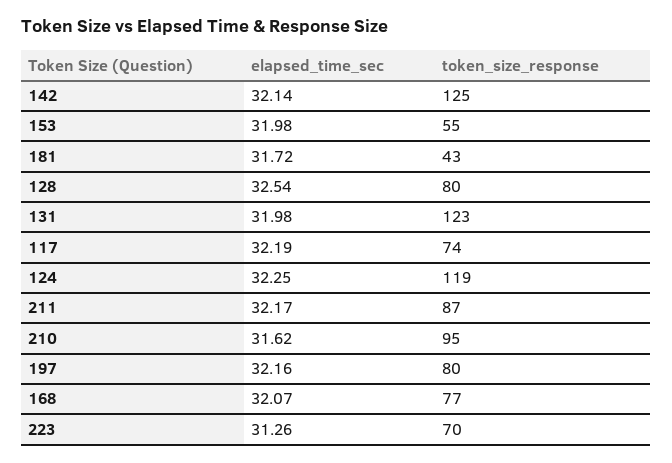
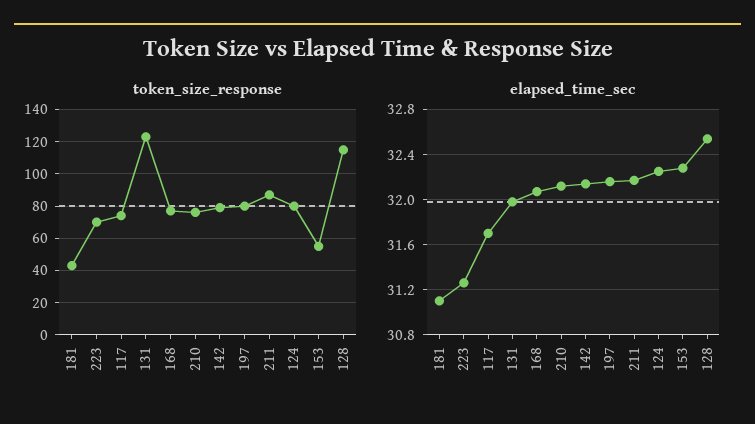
token_size_response, 142: 125 -> 80
elapsed_time_sec, 153: 31.98 -> 32.3
elapsed_time_sec, 181: 31.72 -> 31.1
token_size_response, 128: 80 -> 115
elapsed_time_sec, 117: 32.19 -> 31.7
token_size_response, 124: 119 -> 80
elapsed_time_sec, 210: 31.62 -> 32.1
token_size_response, 210: 95 -> 75

